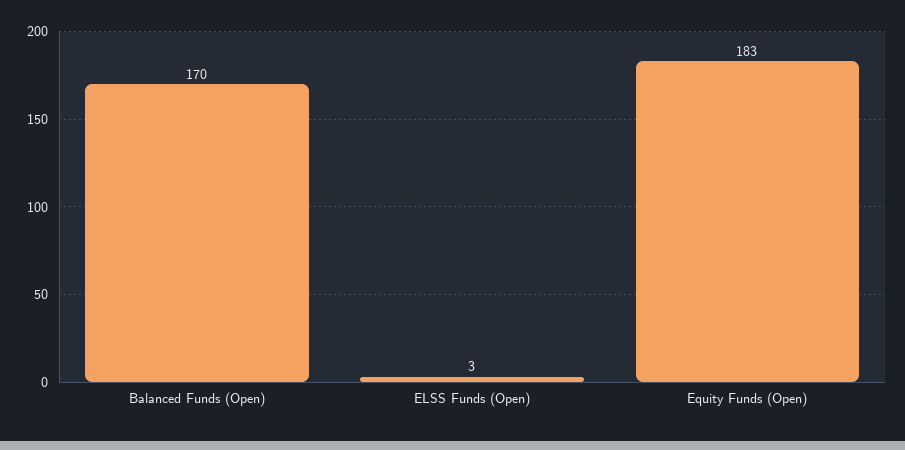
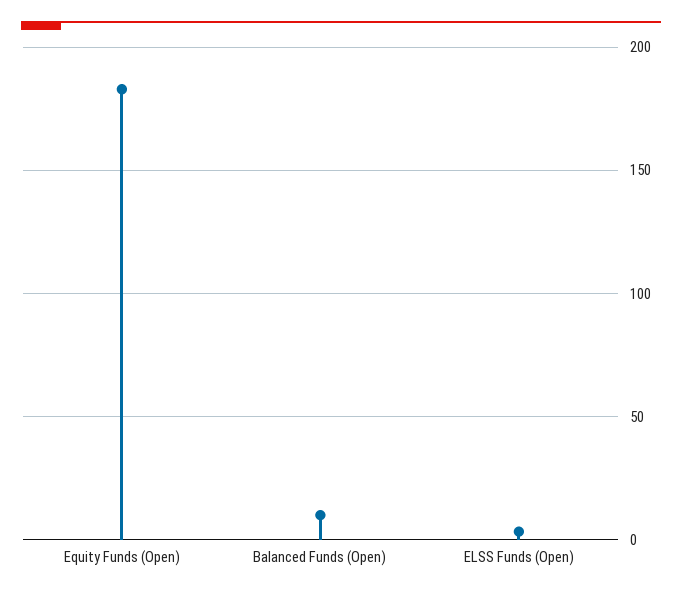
Balanced Funds (Open): 170 -> 10

